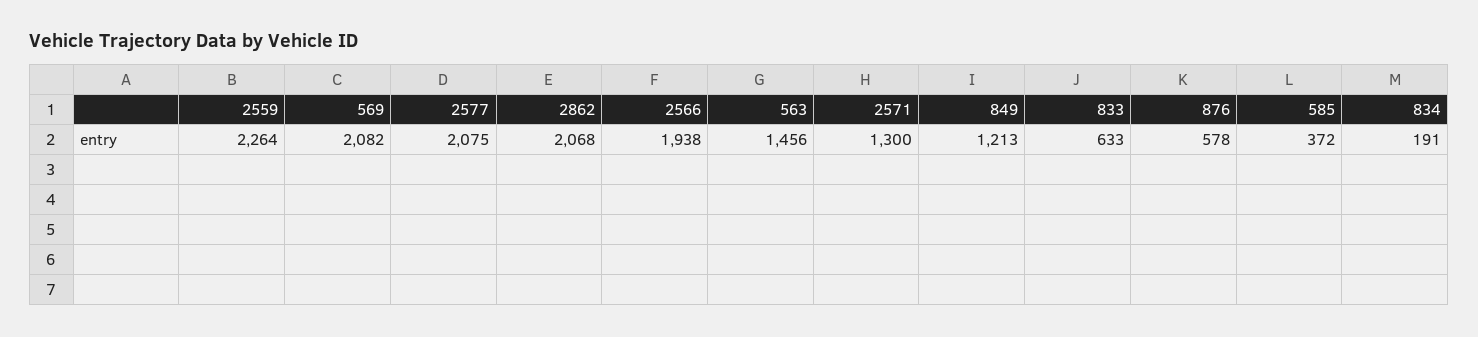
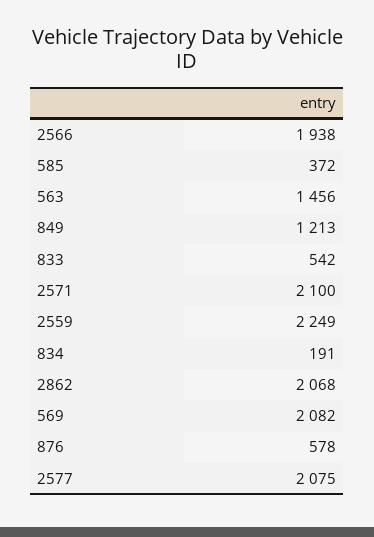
2559: 2264 -> 2249
2571: 1300 -> 2100
833: 633 -> 542

